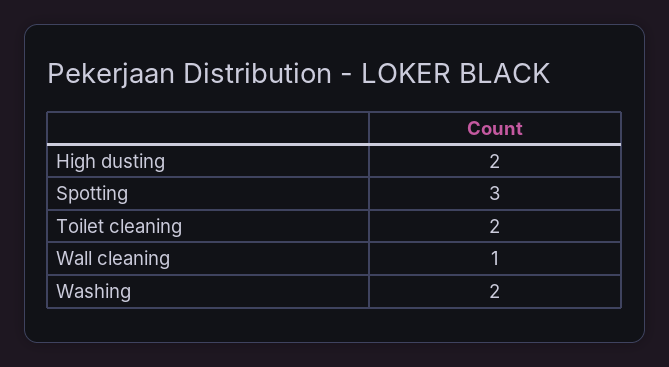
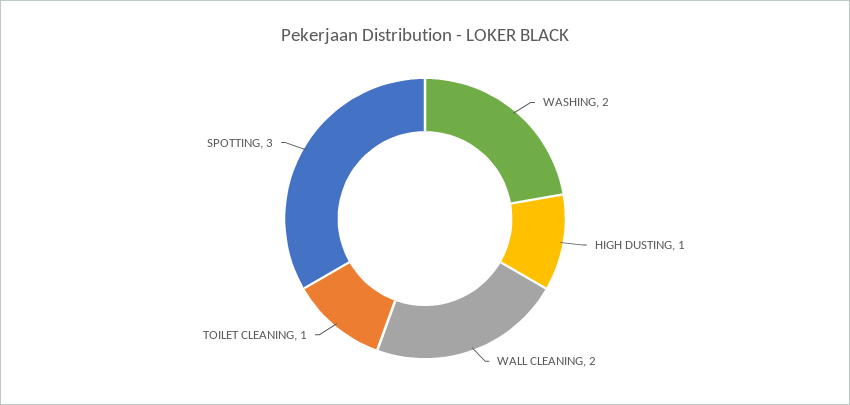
High dusting: 2 -> 1
Toilet cleaning: 2 -> 1
Wall cleaning: 1 -> 2

